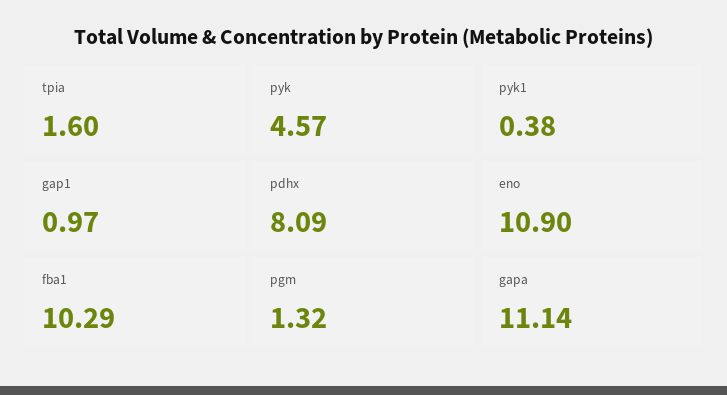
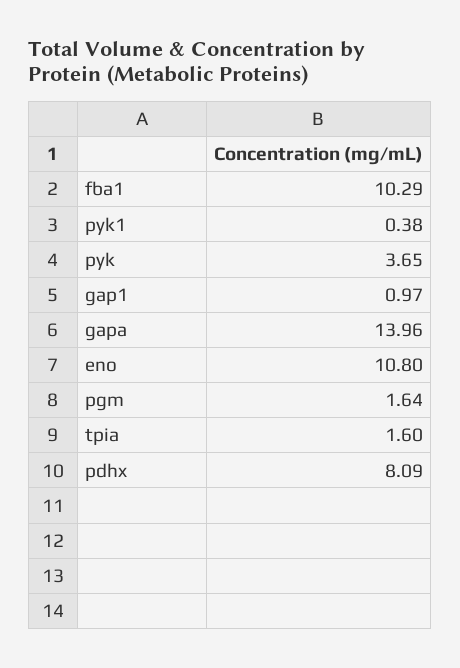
pyk: 4.57 -> 3.65
eno: 10.9 -> 10.8
pgm: 1.32 -> 1.64
gapa: 11.14 -> 13.96

